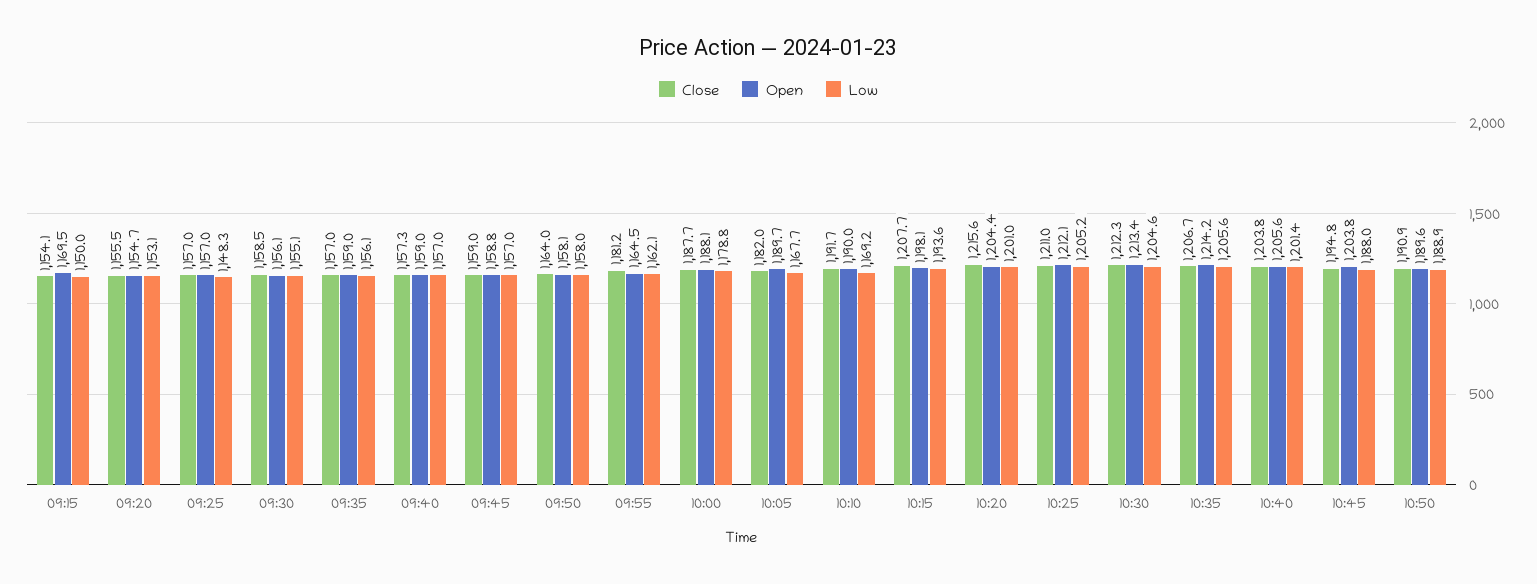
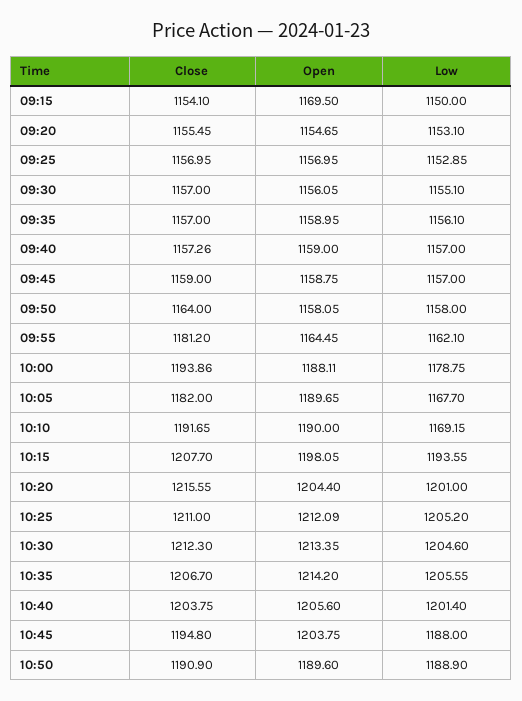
Low, 09:25: 1148.3 -> 1152.85
Close, 09:30: 1158.5 -> 1157
Close, 10:00: 1187.7 -> 1193.86

